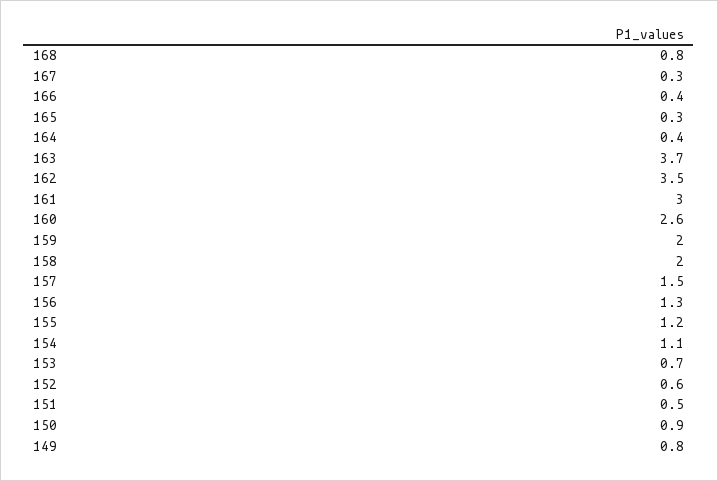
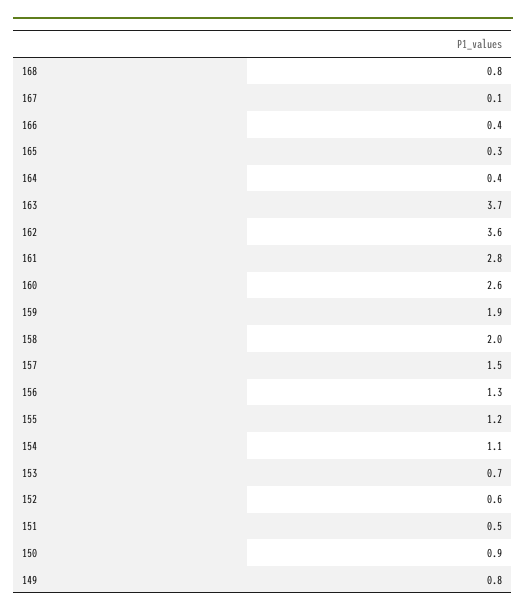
167: 0.3 -> 0.1
162: 3.5 -> 3.6
161: 3 -> 2.8
159: 2 -> 1.9

